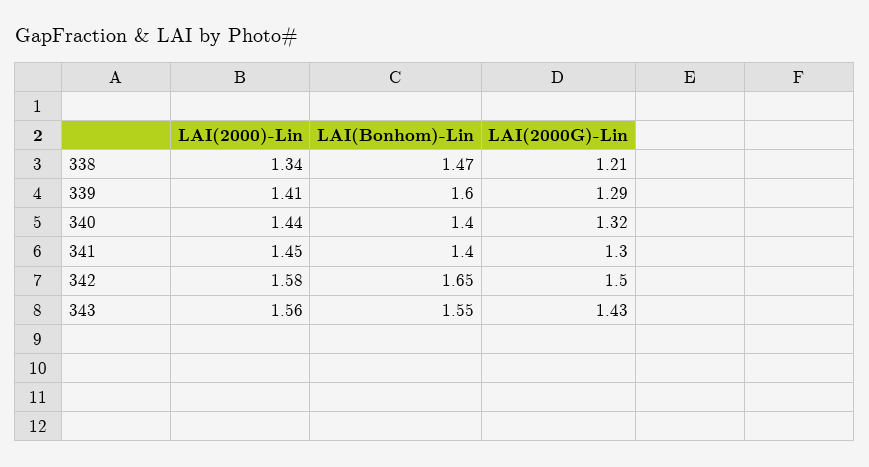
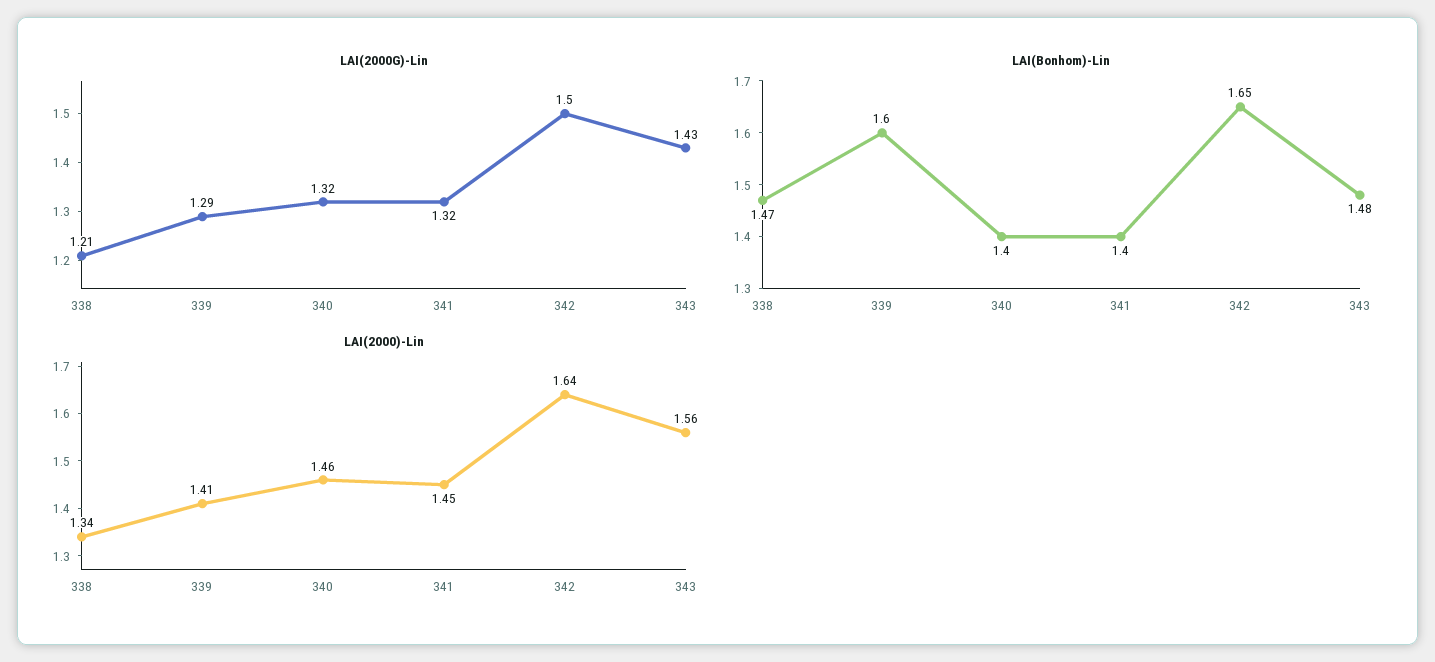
LAI(2000)-Lin, 340: 1.44 -> 1.46
LAI(2000G)-Lin, 341: 1.3 -> 1.32
LAI(2000)-Lin, 342: 1.58 -> 1.64
LAI(Bonhom)-Lin, 343: 1.55 -> 1.48

